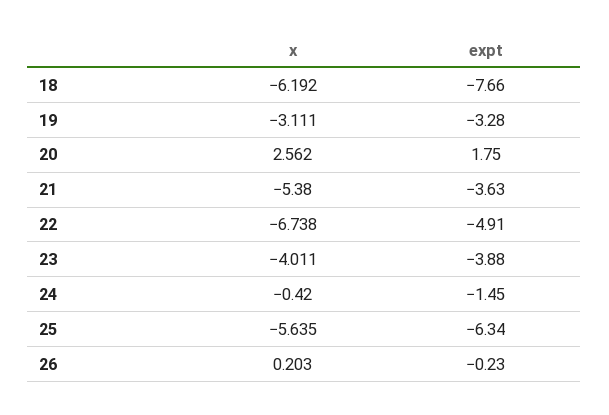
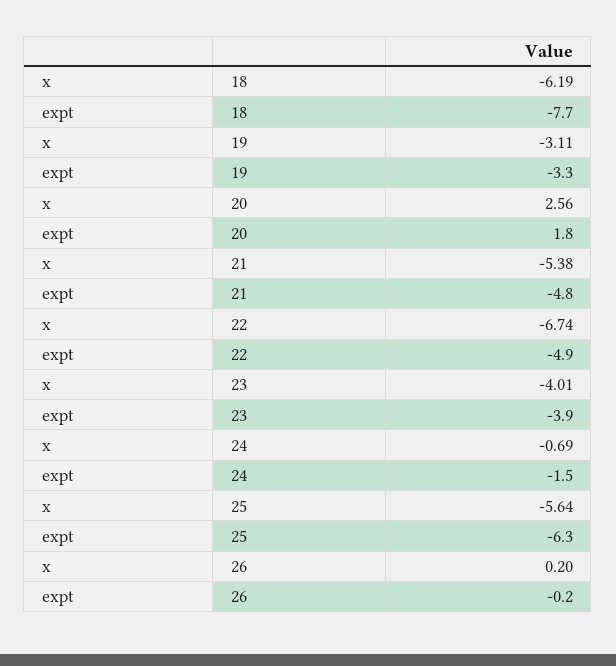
expt, 21: -3.63 -> -4.8
x, 24: -0.42 -> -0.69

